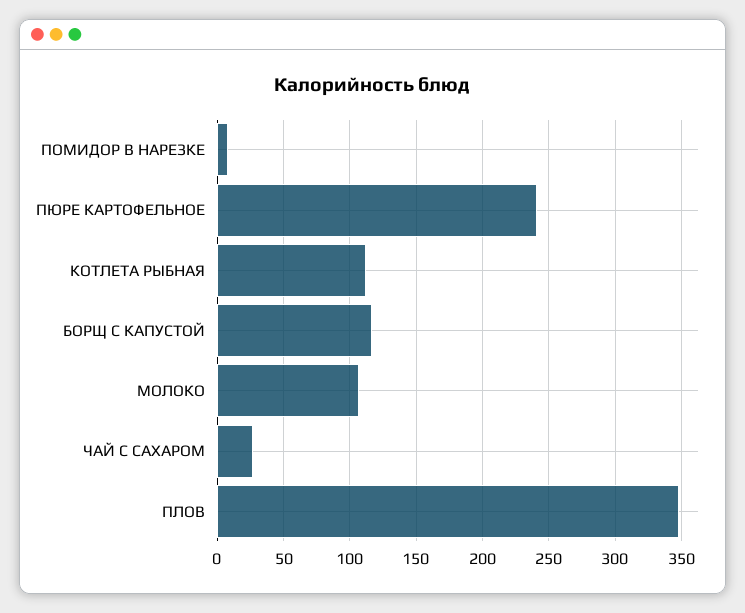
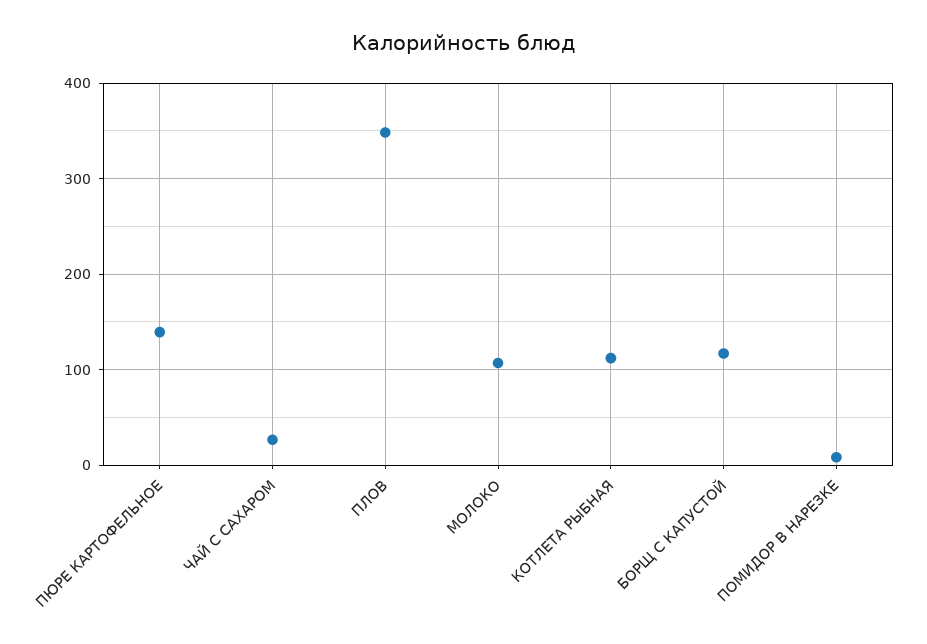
ПЮРЕ КАРТОФЕЛЬНОЕ: 240 -> 140

